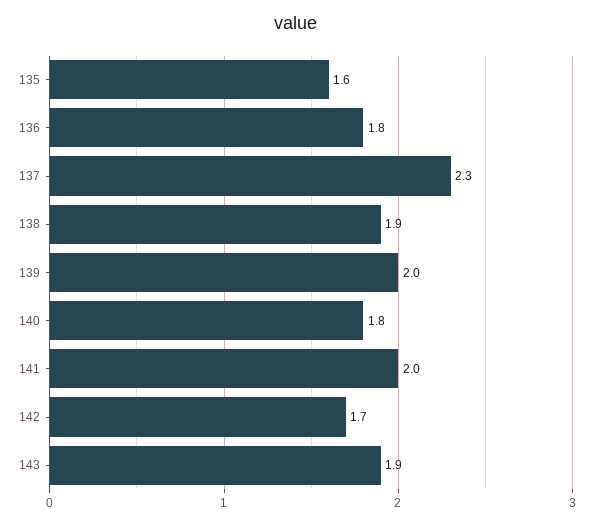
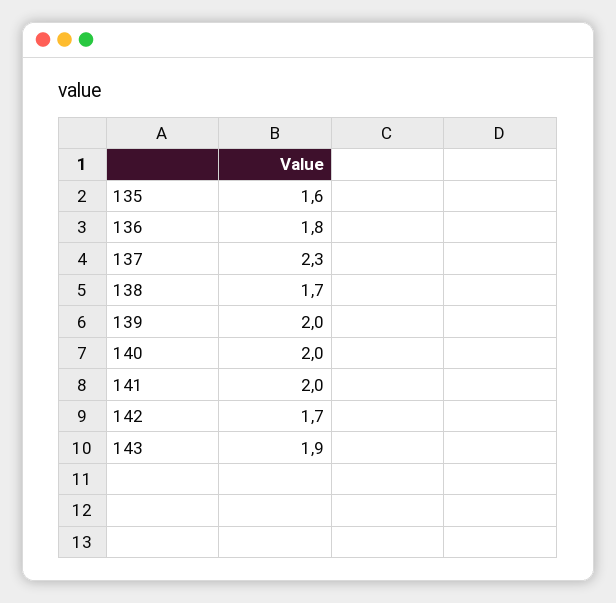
138: 1.9 -> 1.7
140: 1.8 -> 2

